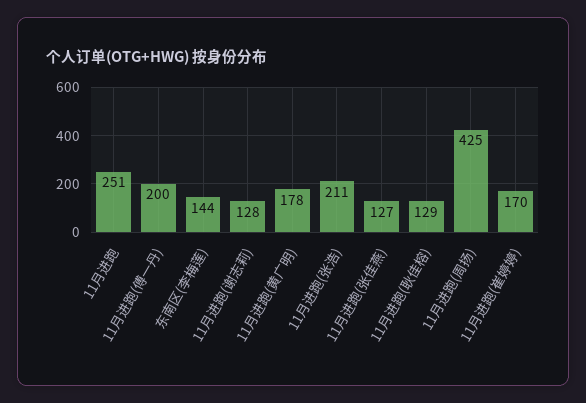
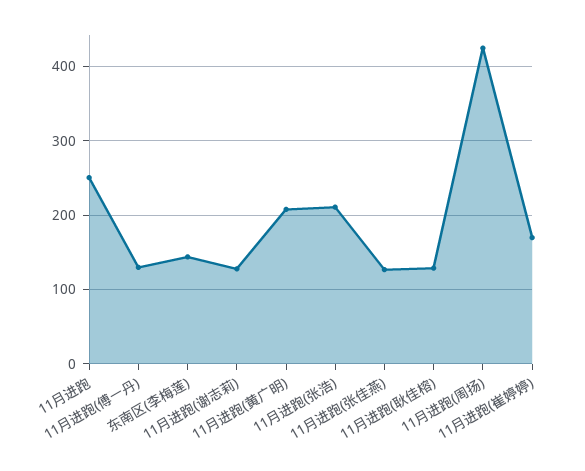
11月进跑(傅一丹): 200 -> 130
11月进跑(黄广明): 178 -> 210

